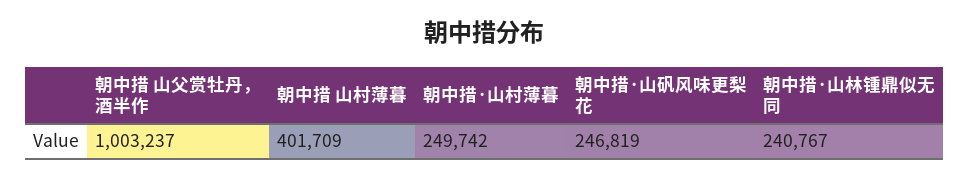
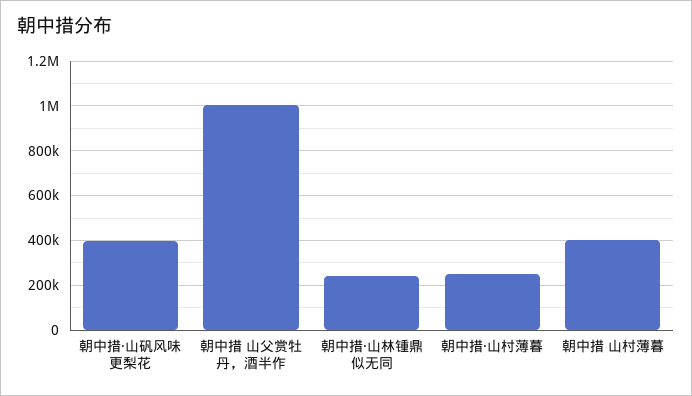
朝中措·山矾风味更梨花: 246819 -> 400000

